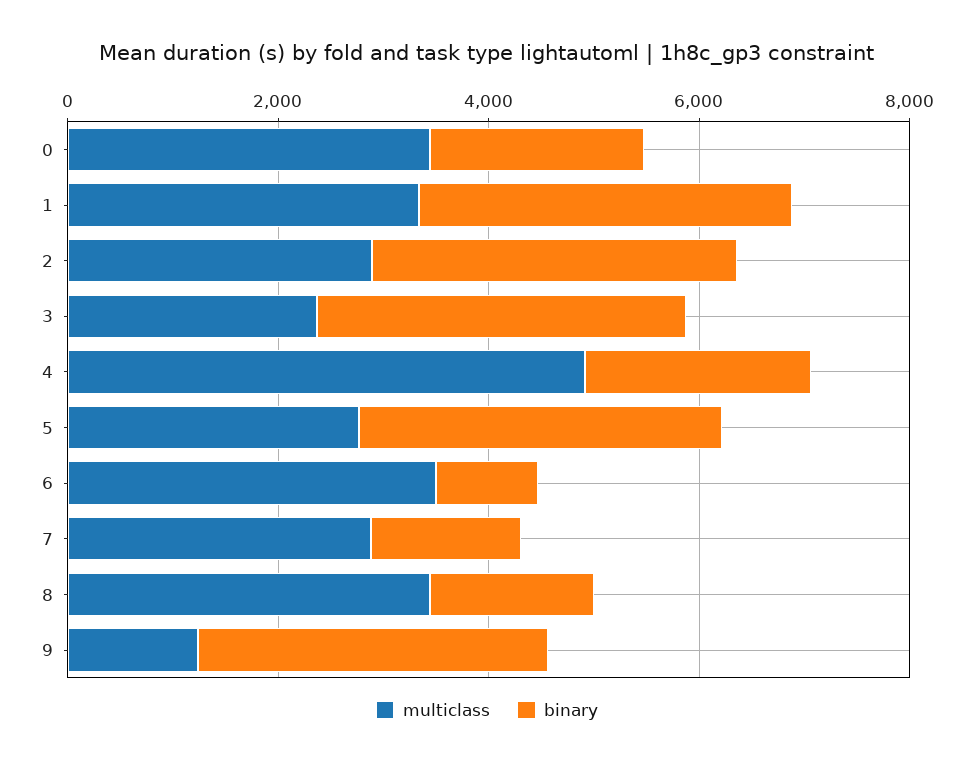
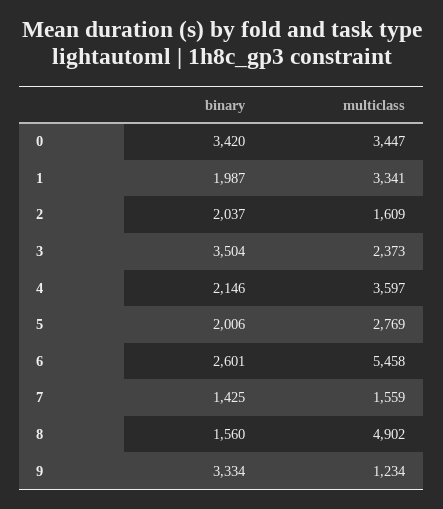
binary, 0: 2000 -> 3420
binary, 1: 3500 -> 1987
multiclass, 2: 3000 -> 1609
binary, 2: 3500 -> 2037
multiclass, 4: 5000 -> 3597
binary, 5: 3500 -> 2006
multiclass, 6: 3500 -> 5458
binary, 6: 1000 -> 2601
multiclass, 7: 3000 -> 1559
multiclass, 8: 3500 -> 4902

